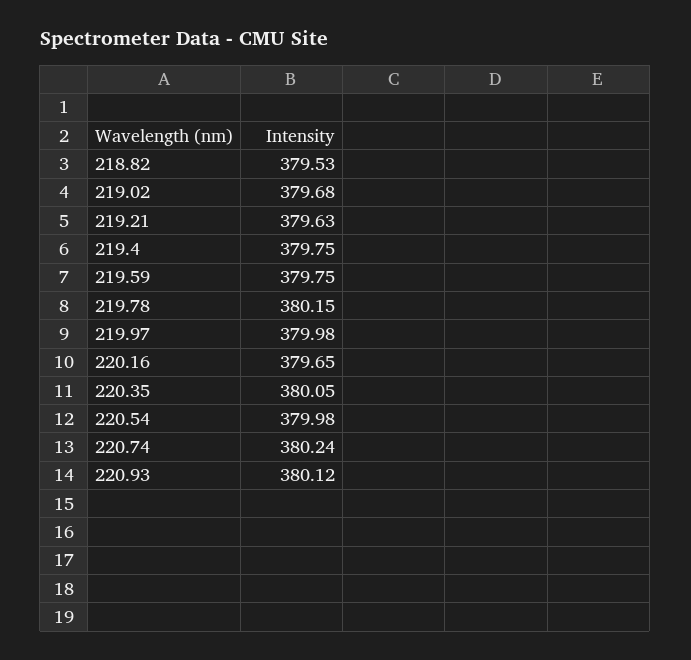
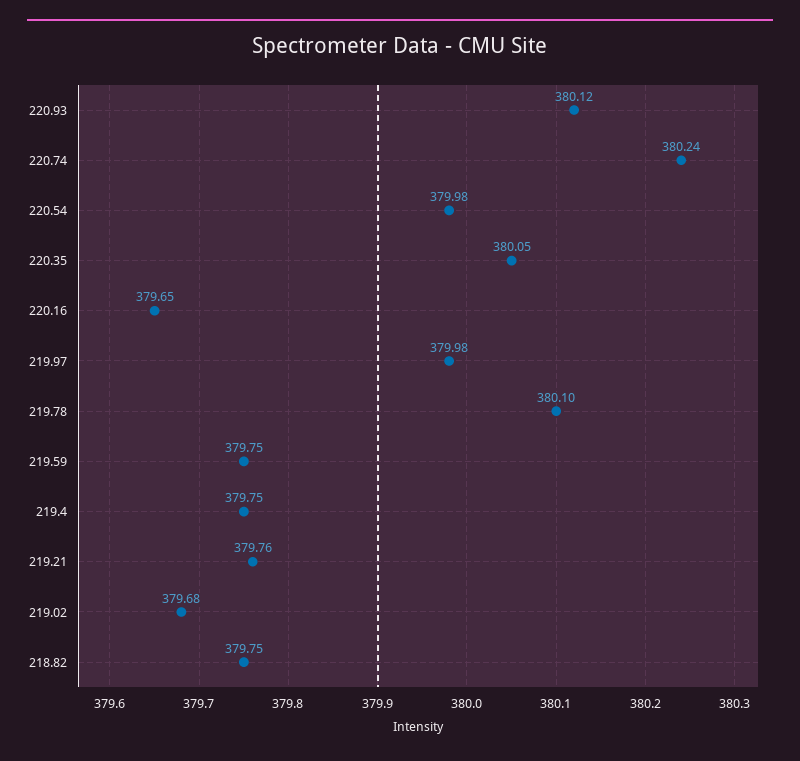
218.82: 379.53 -> 379.75
219.21: 379.63 -> 379.76
219.78: 380.15 -> 380.1

